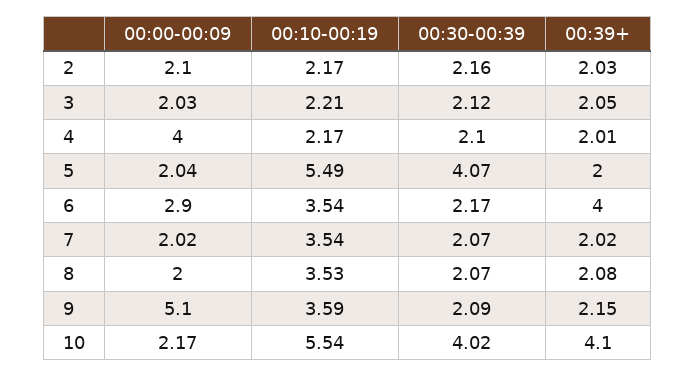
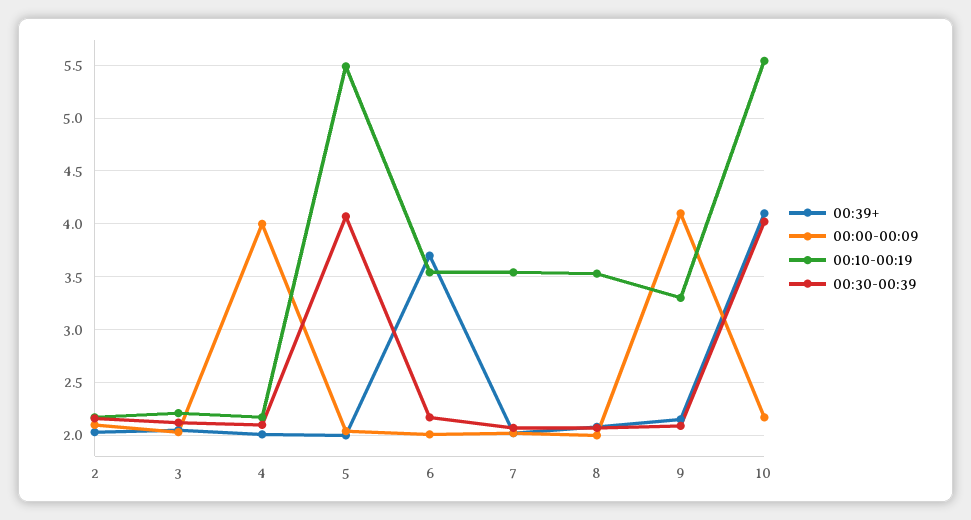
00:00-00:09, 6: 2.9 -> 2
00:39+, 6: 4 -> 3.7
00:00-00:09, 9: 5.1 -> 4.1
00:10-00:19, 9: 3.59 -> 3.3

